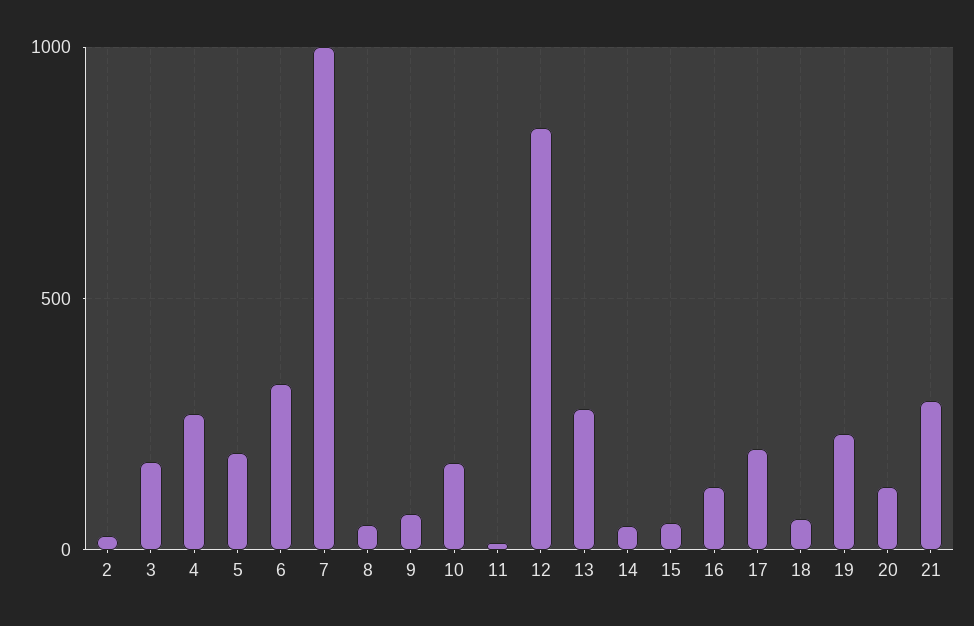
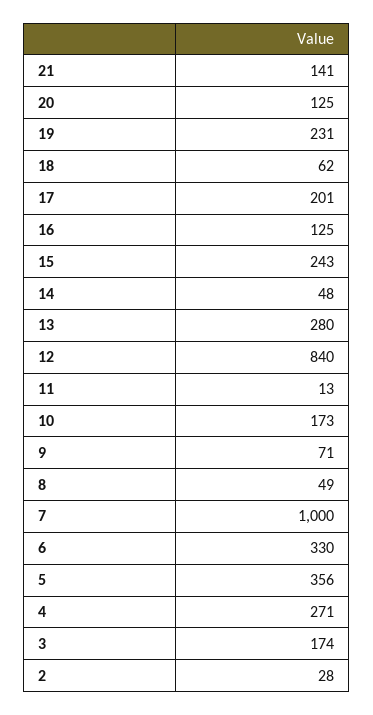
5: 200 -> 356
15: 50 -> 243
21: 300 -> 141

